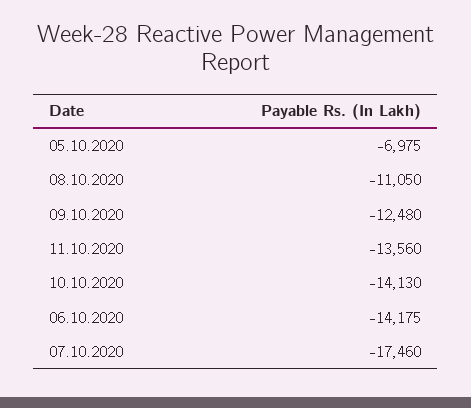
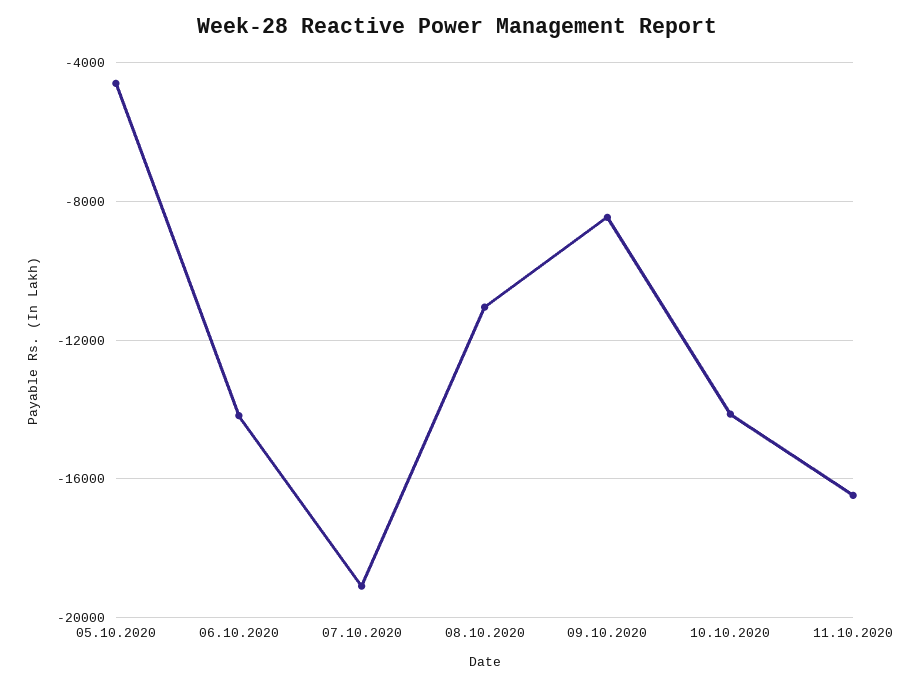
05.10.2020: -6975 -> -4500
09.10.2020: -12480 -> -8500
11.10.2020: -13560 -> -16500
07.10.2020: -17460 -> -19000

